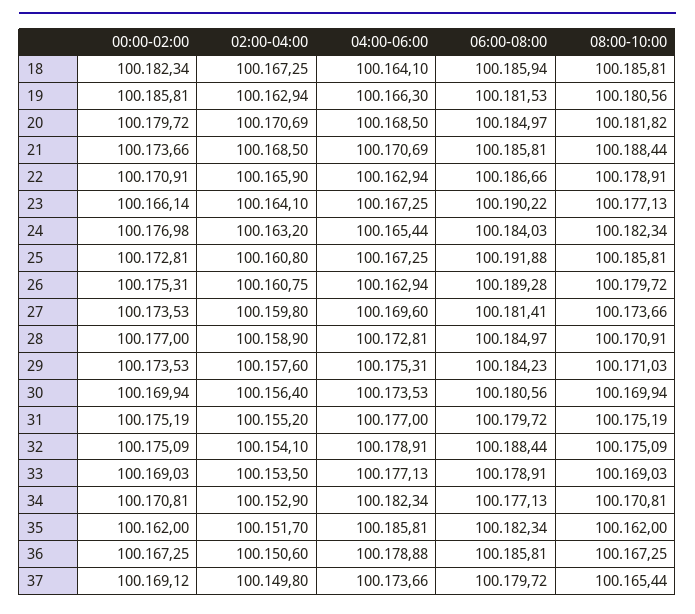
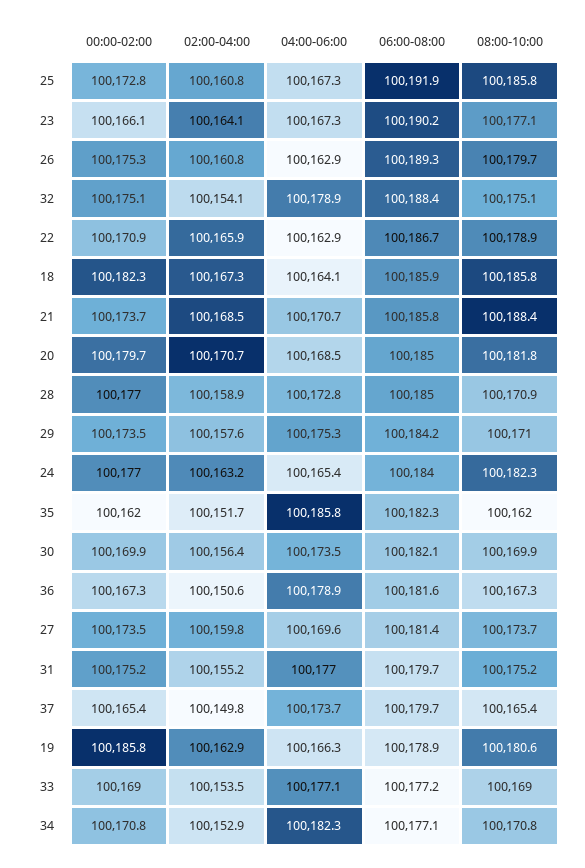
06:00-08:00, 19: 100181.53 -> 100178.9
06:00-08:00, 30: 100180.56 -> 100182.1
06:00-08:00, 33: 100178.91 -> 100177.2
06:00-08:00, 36: 100185.81 -> 100181.6
00:00-02:00, 37: 100169.12 -> 100165.4

